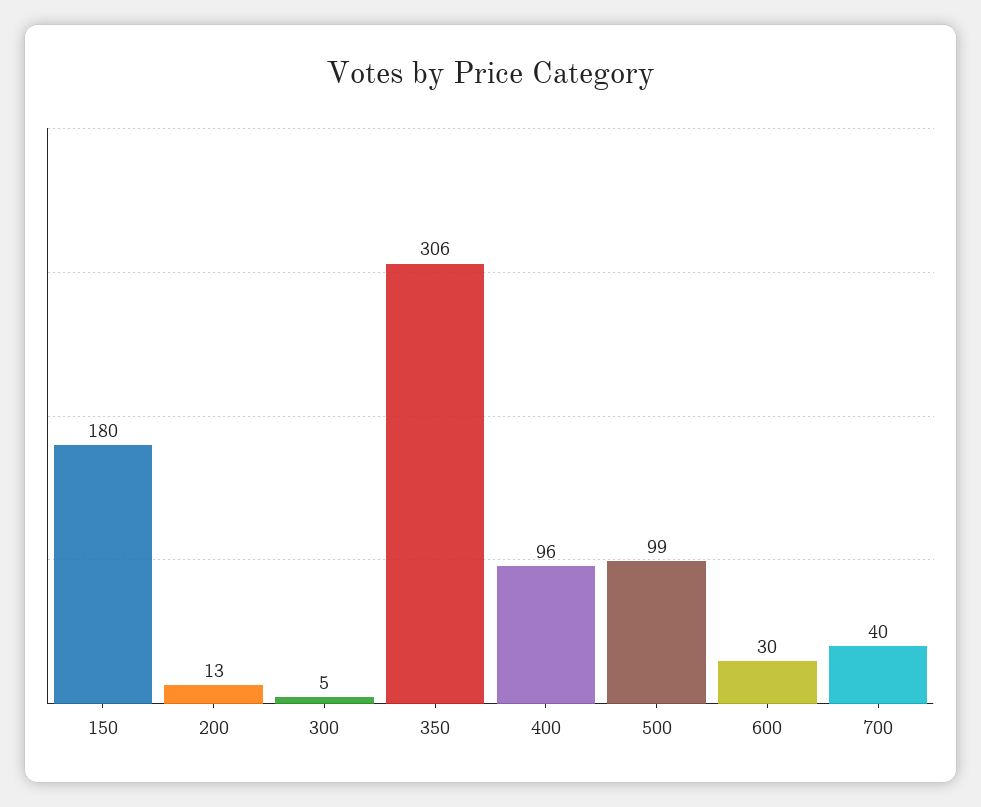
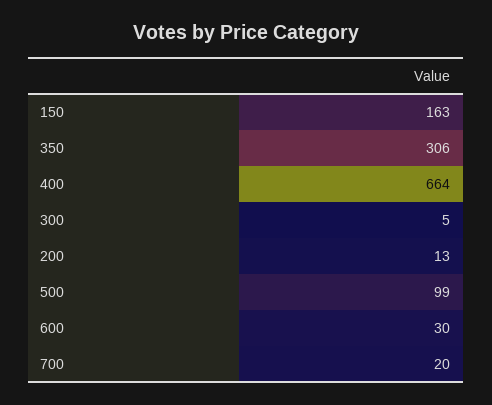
150: 180 -> 163
400: 96 -> 664
700: 40 -> 20

